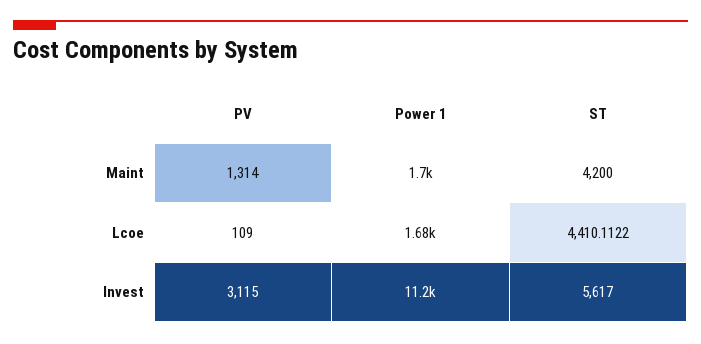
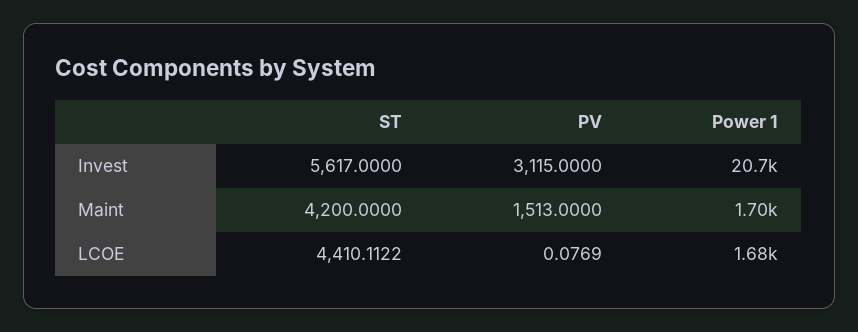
PV, Maint: 1314 -> 1513
PV, Lcoe: 109 -> 0.0769
Power 1, Invest: 11200 -> 20700

